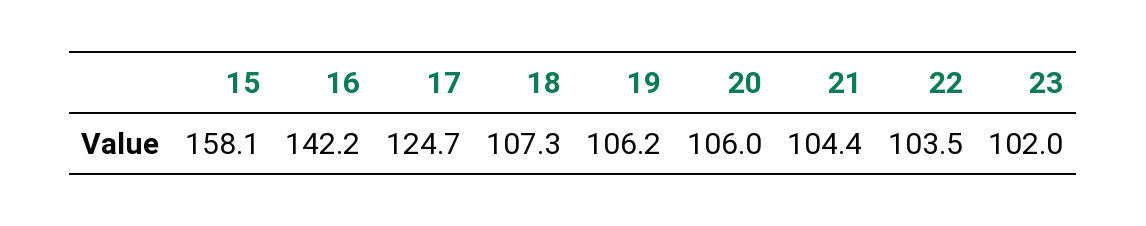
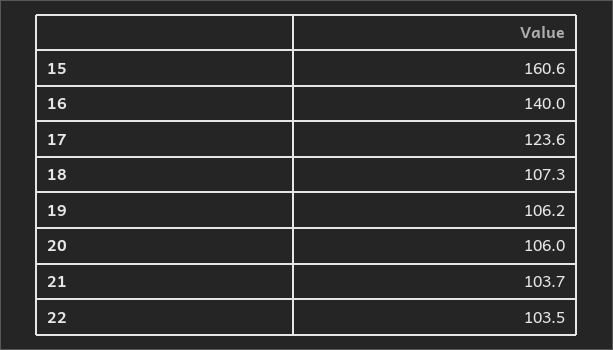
15: 158.1 -> 160.6
16: 142.2 -> 140
17: 124.7 -> 123.6
21: 104.4 -> 103.7
23: 102 -> none

